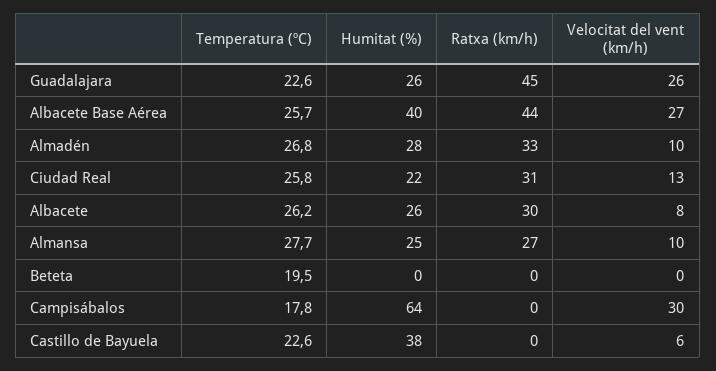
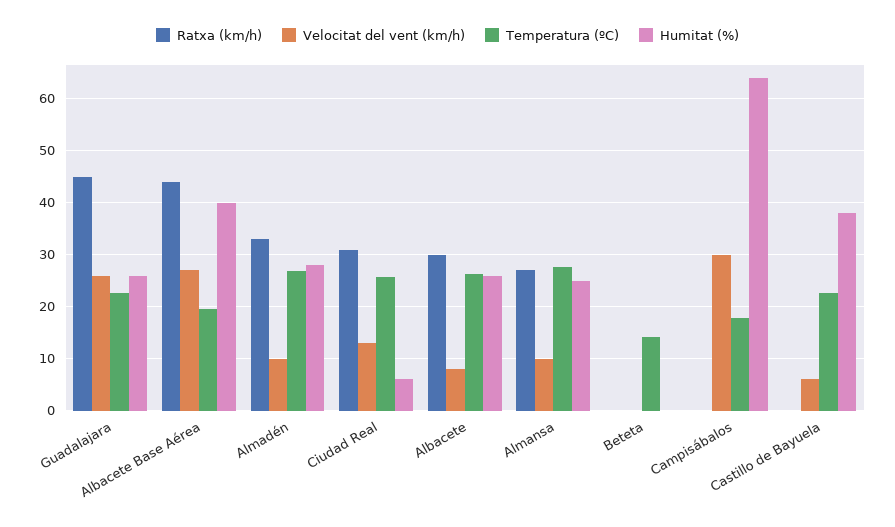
Temperatura (ºC), Albacete Base Aérea: 25.7 -> 20
Humitat (%), Ciudad Real: 22 -> 6
Temperatura (ºC), Beteta: 19.5 -> 14

